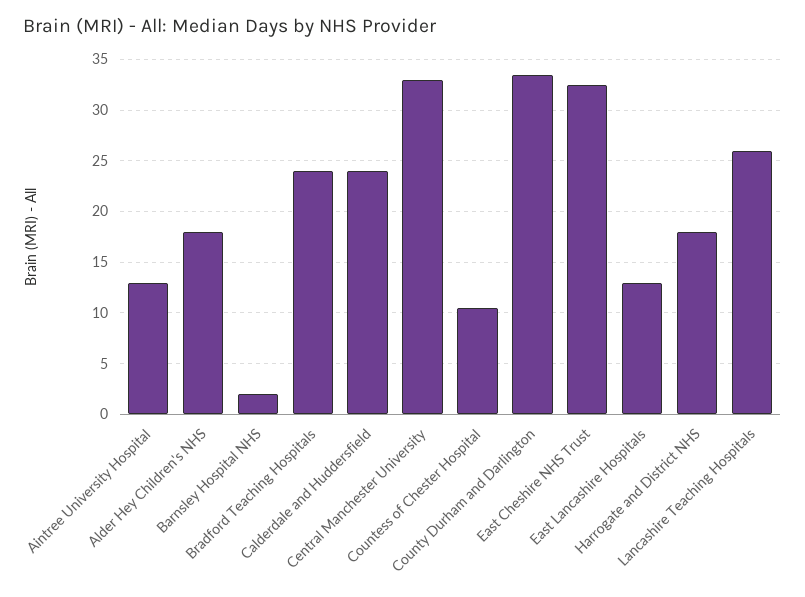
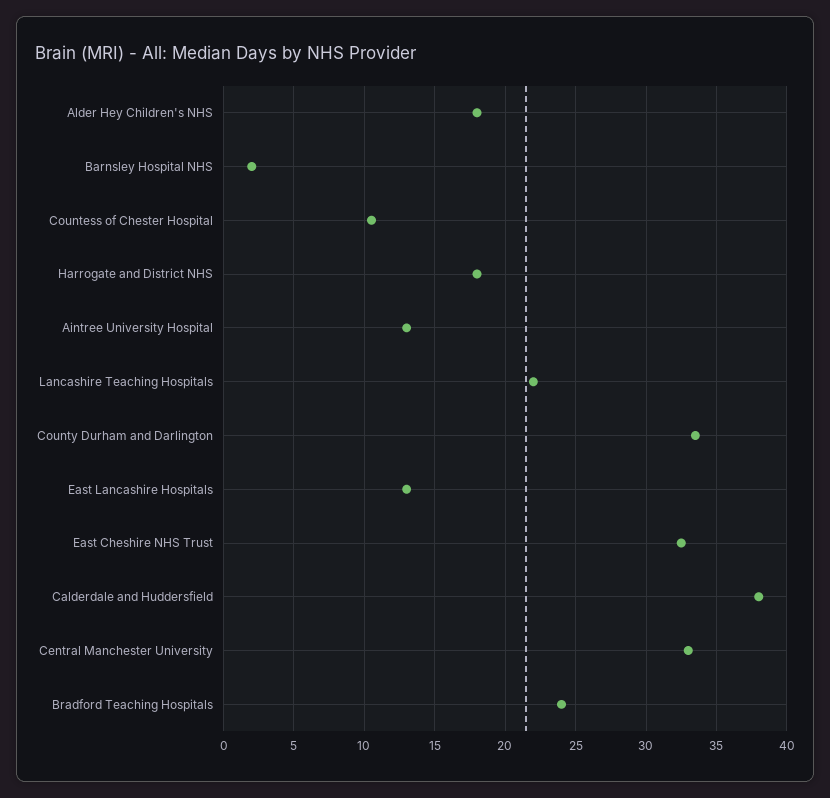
Calderdale and Huddersfield: 24 -> 38
Lancashire Teaching Hospitals: 26 -> 22

